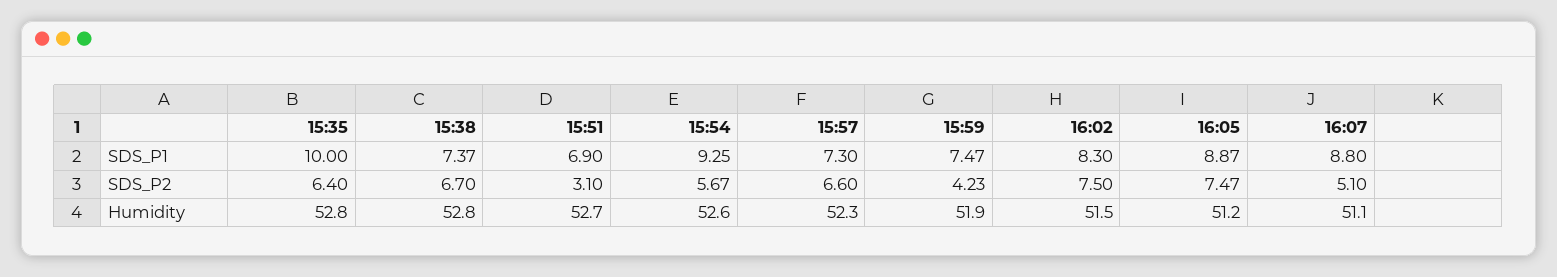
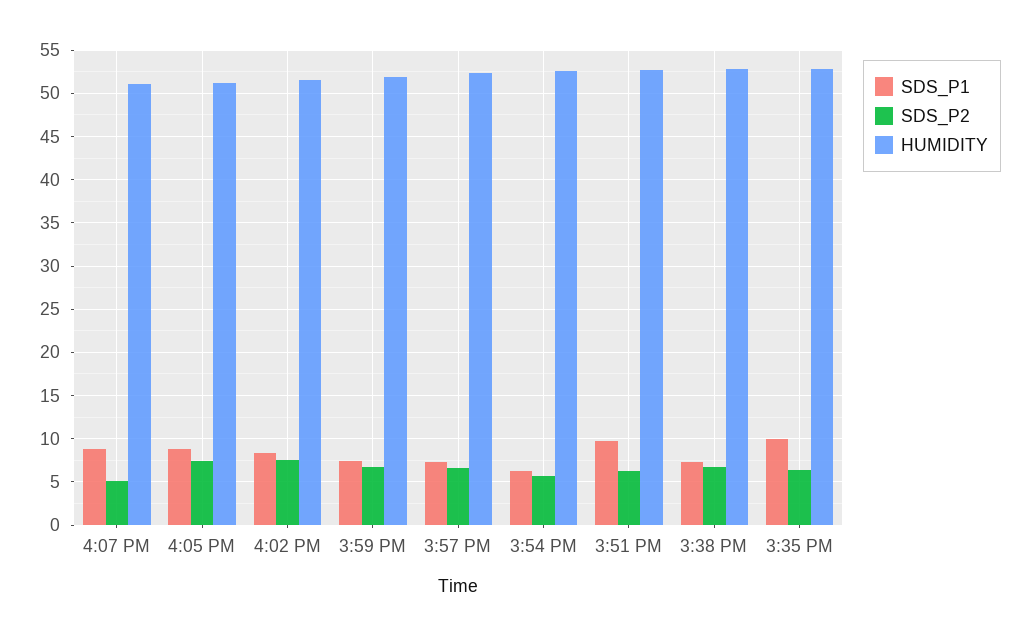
SDS_P1, 15:51: 6.9 -> 10
SDS_P1, 15:54: 9.25 -> 6
SDS_P2, 15:51: 3.1 -> 6
SDS_P2, 15:59: 4.23 -> 7

